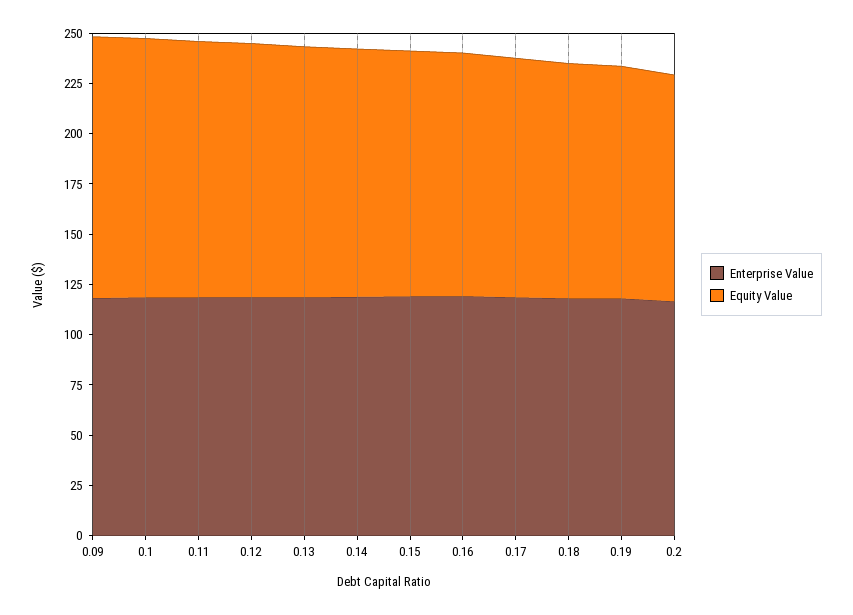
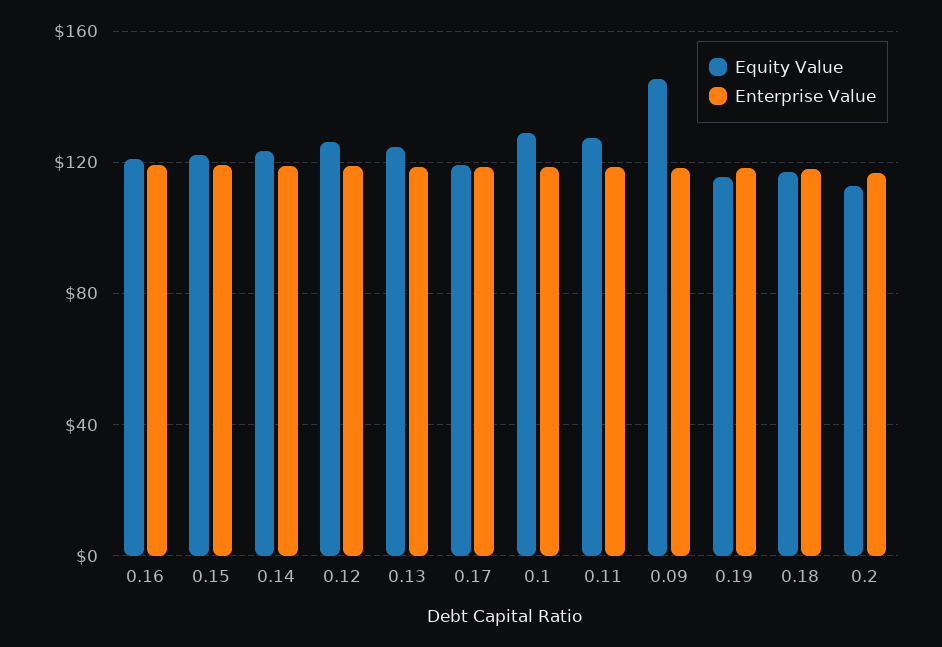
Equity Value, 0.09: 130 -> 145

